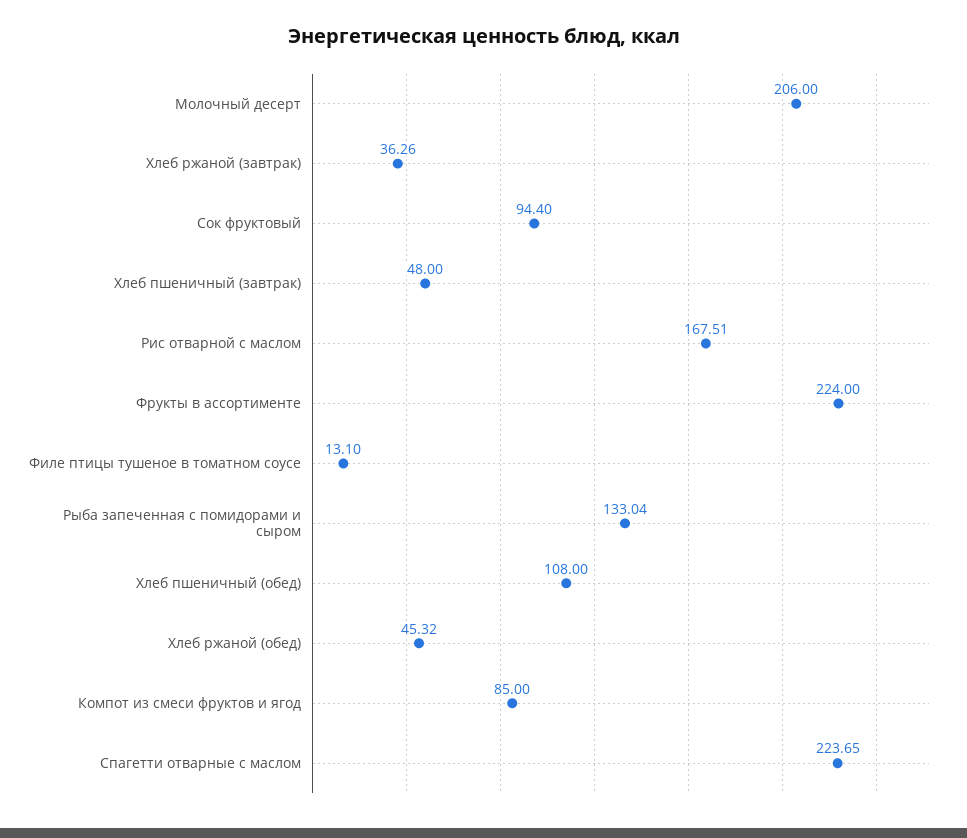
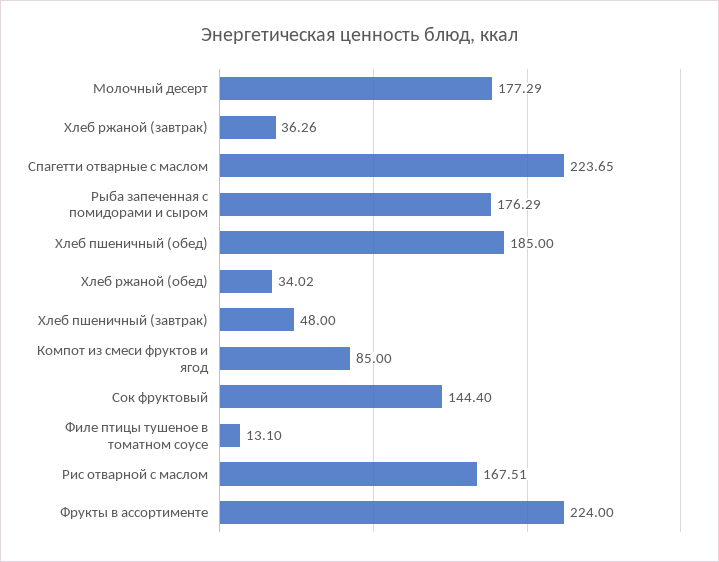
Молочный десерт: 206 -> 177.29
Сок фруктовый: 94.4 -> 144.4
Рыба запеченная с помидорами и сыром: 133.04 -> 176.29
Хлеб пшеничный (обед): 108 -> 185
Хлеб ржаной (обед): 45.32 -> 34.02

